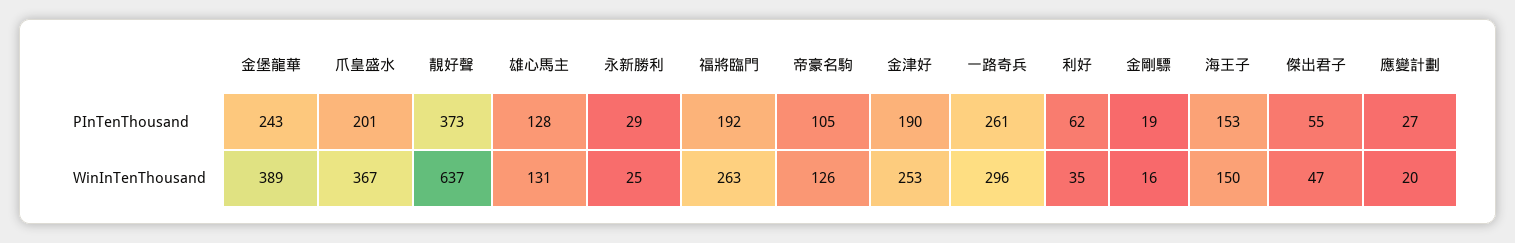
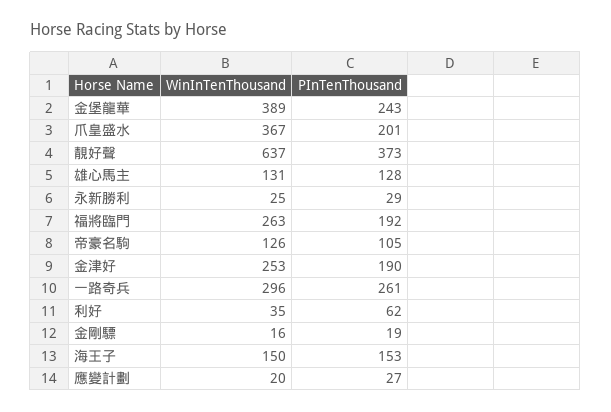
傑出君子, PInTenThousand: 55 -> none
傑出君子, WinInTenThousand: 47 -> none

